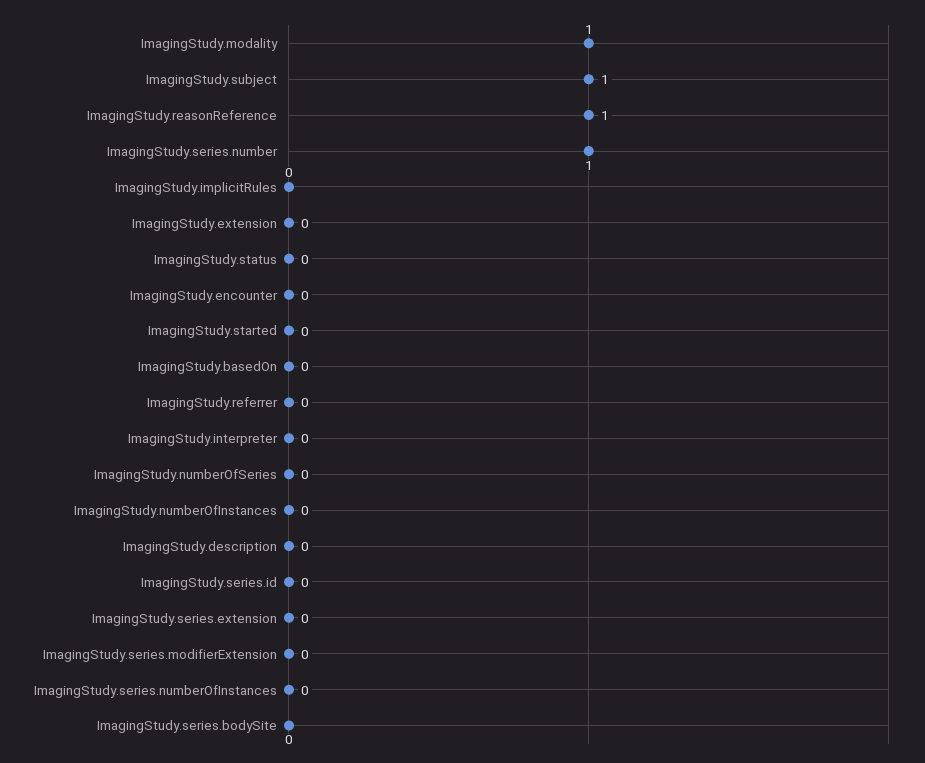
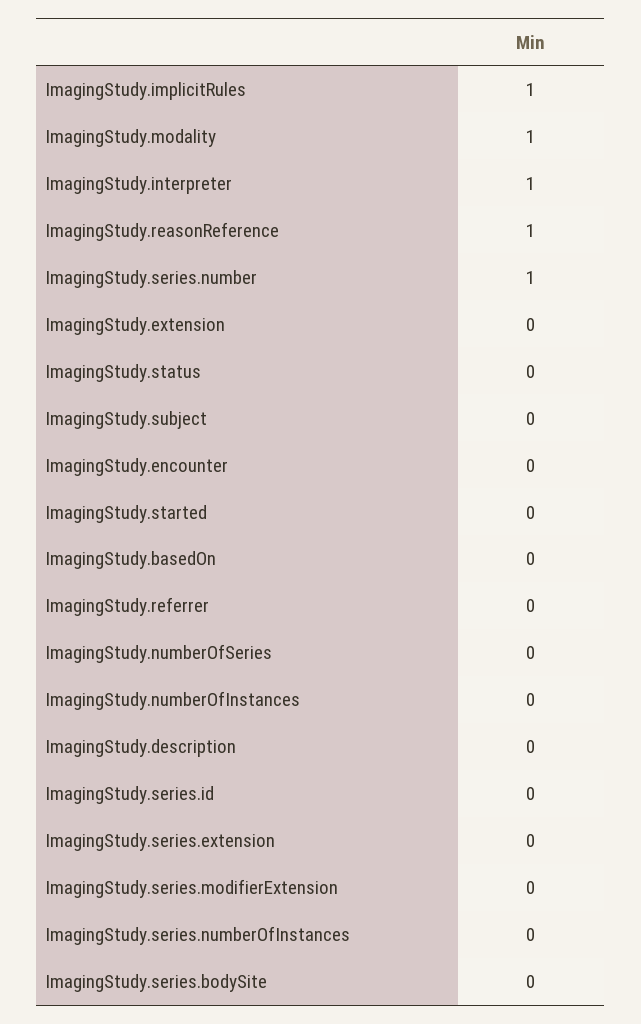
ImagingStudy.subject: 1 -> 0
ImagingStudy.implicitRules: 0 -> 1
ImagingStudy.interpreter: 0 -> 1

